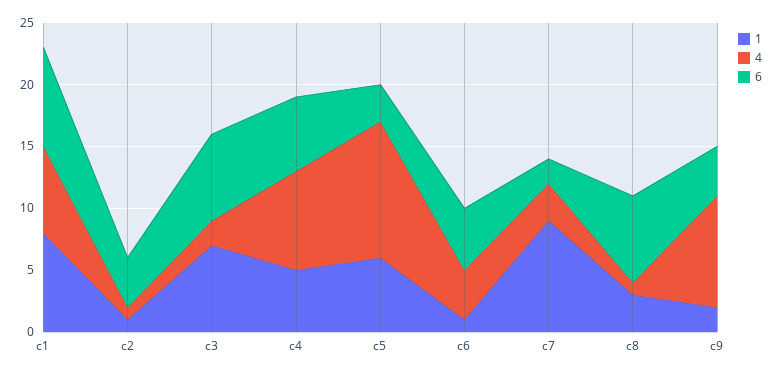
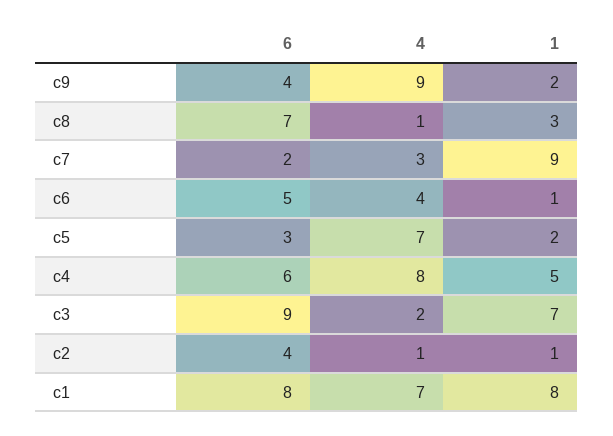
6, c3: 7 -> 9
1, c5: 6 -> 2
4, c5: 11 -> 7

